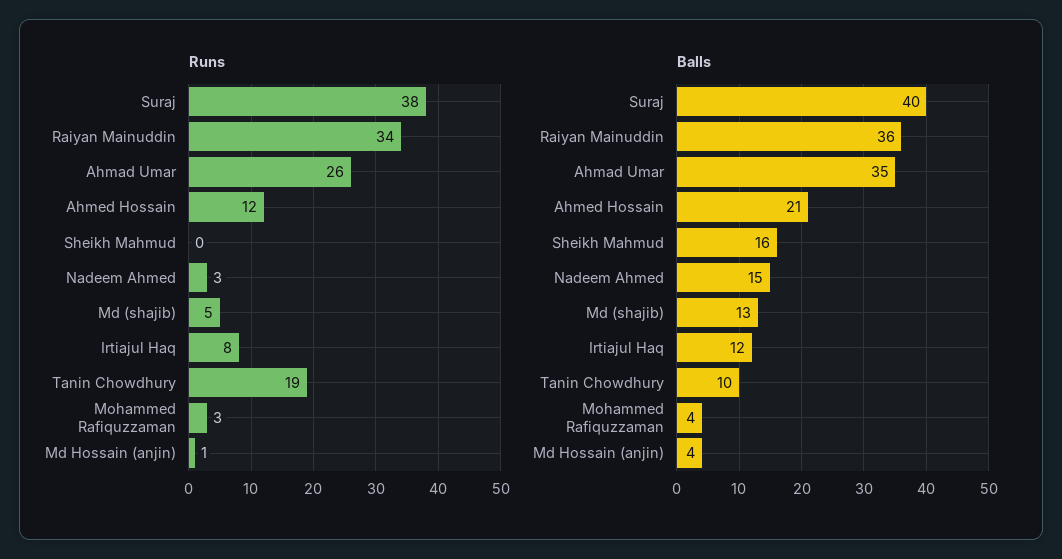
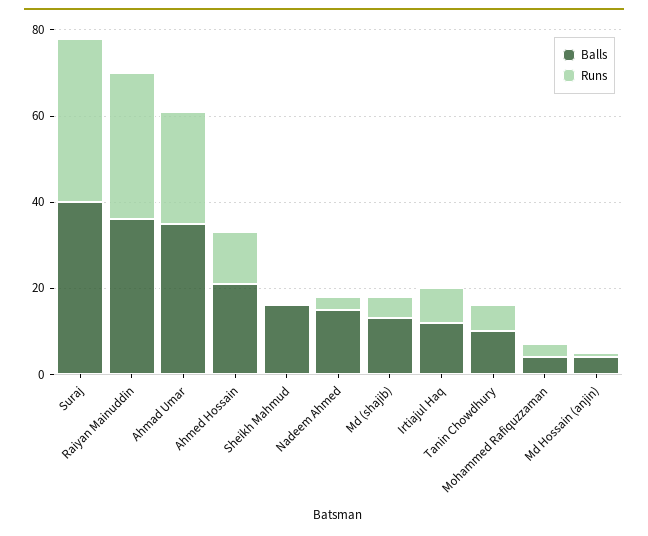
Runs, Tanin Chowdhury: 19 -> 5

